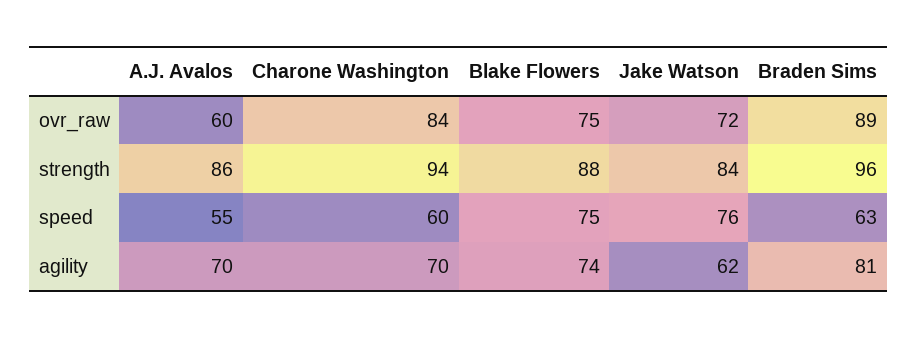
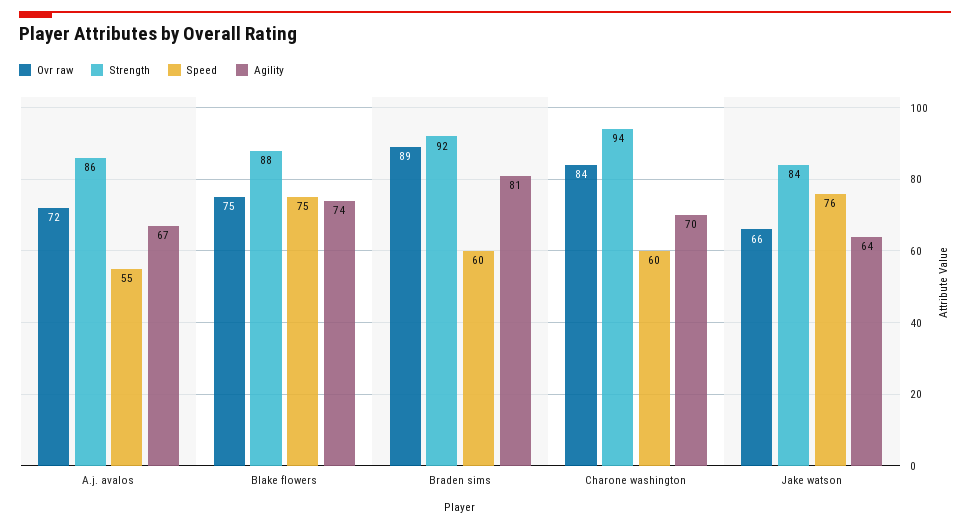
ovr_raw, A.J. Avalos: 60 -> 72
ovr_raw, Jake Watson: 72 -> 66
strength, Braden Sims: 96 -> 92
speed, Braden Sims: 63 -> 60
agility, A.J. Avalos: 70 -> 67
agility, Jake Watson: 62 -> 64

